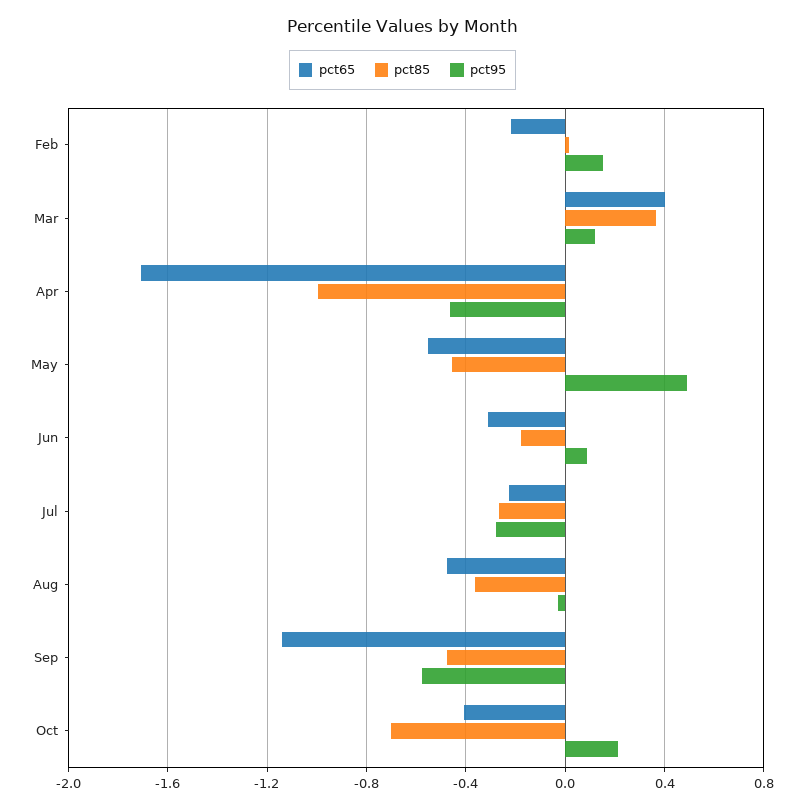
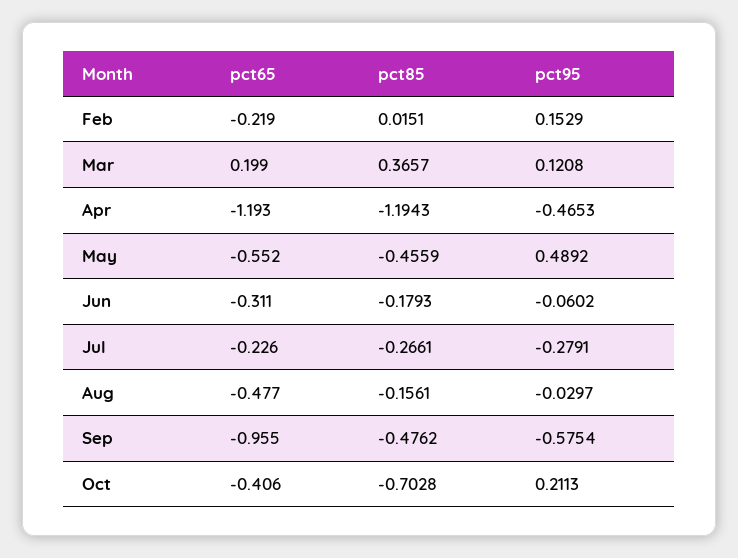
pct65, Mar: 0.4 -> 0.199
pct65, Apr: -1.7 -> -1.193
pct85, Apr: -1 -> -1.1943
pct95, Jun: 0.1 -> -0.0602
pct85, Aug: -0.35 -> -0.1561
pct65, Sep: -1.15 -> -0.955

